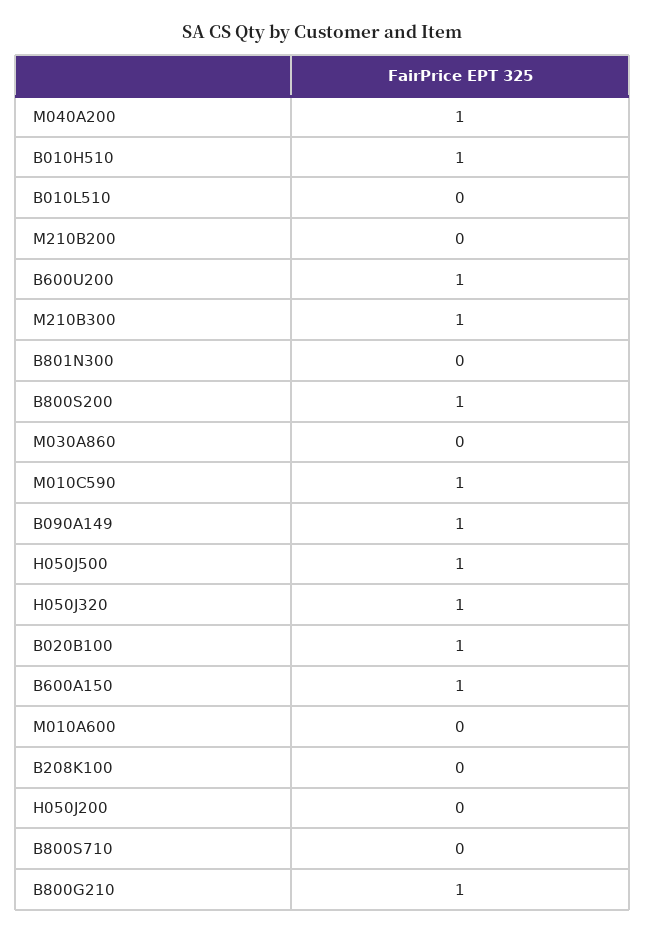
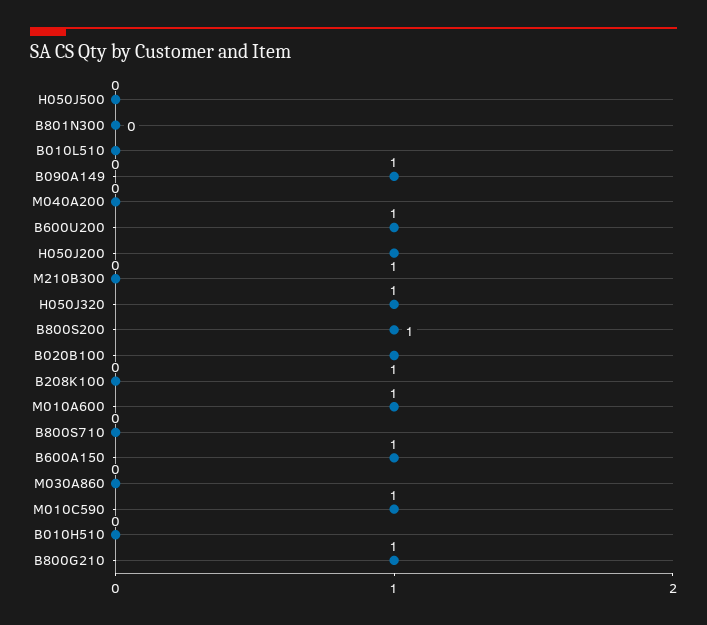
M040A200: 1 -> 0
B010H510: 1 -> 0
M210B200: 0 -> none
M210B300: 1 -> 0
H050J500: 1 -> 0
M010A600: 0 -> 1
H050J200: 0 -> 1

